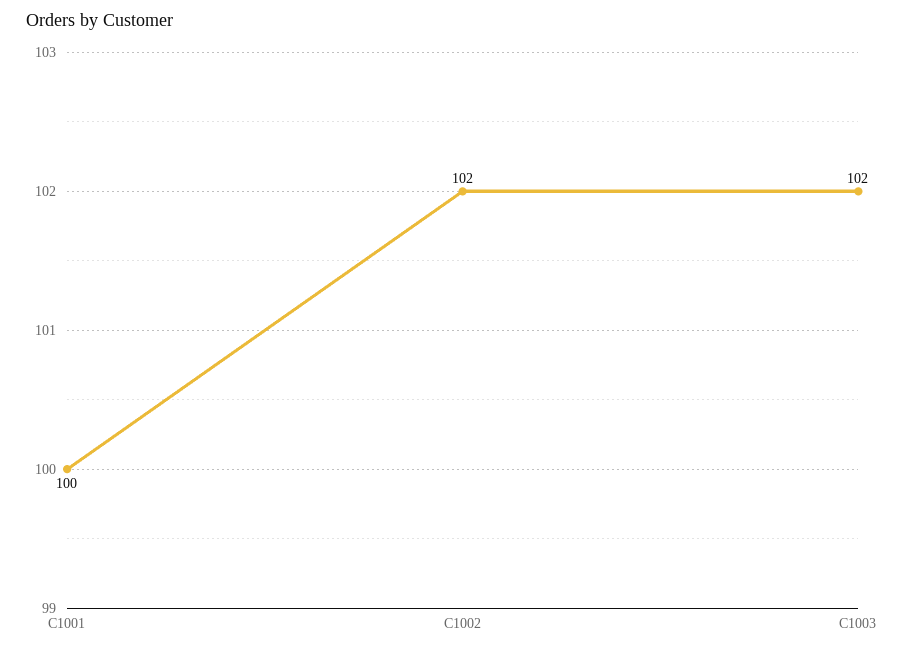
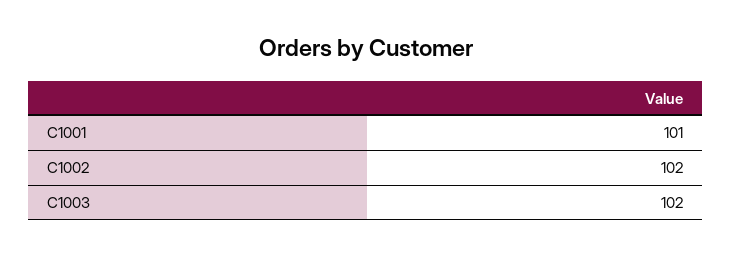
C1001: 100 -> 101

